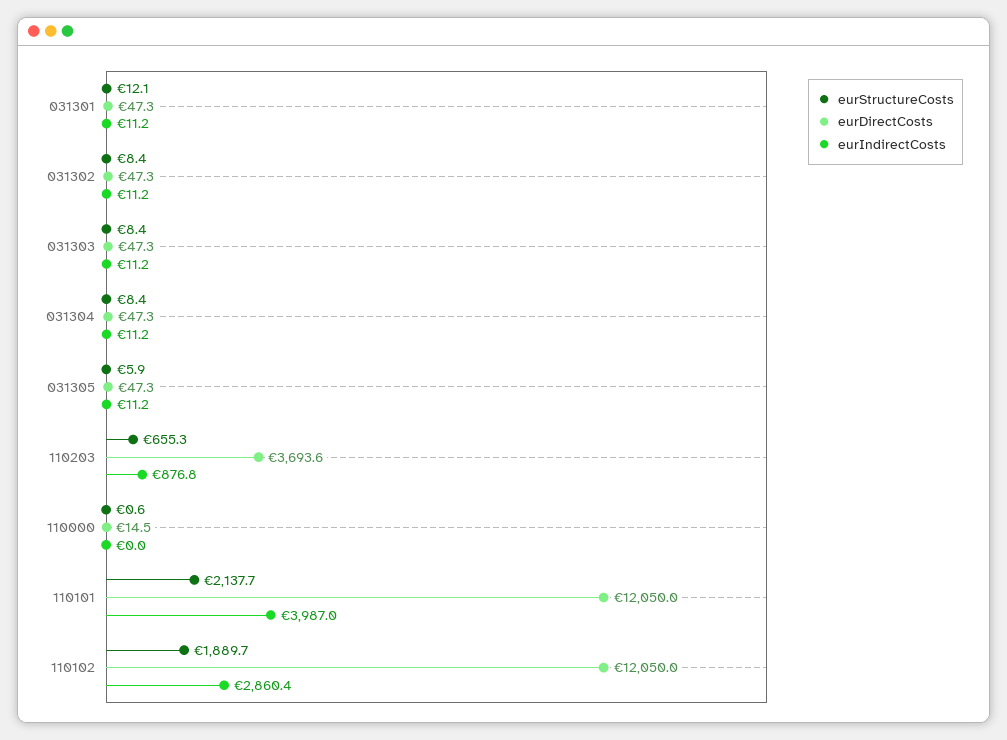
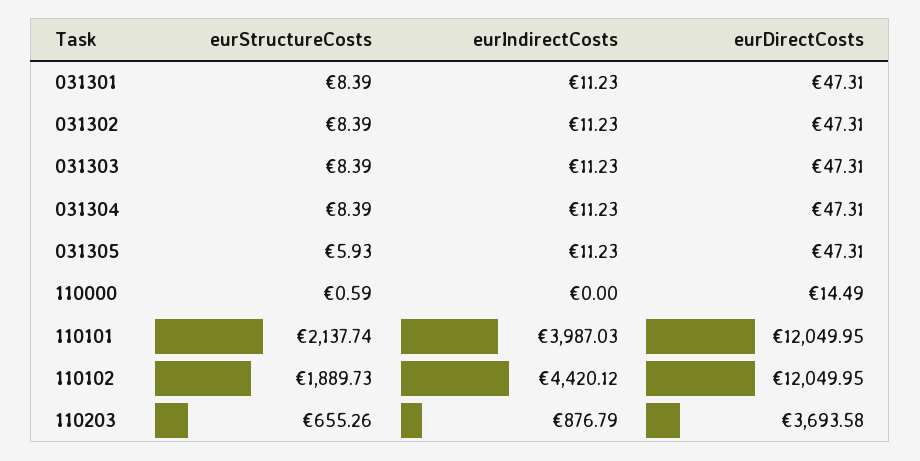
eurStructureCosts, 031301: 12.1 -> 8.39
eurIndirectCosts, 110102: 2860.4 -> 4420.12

